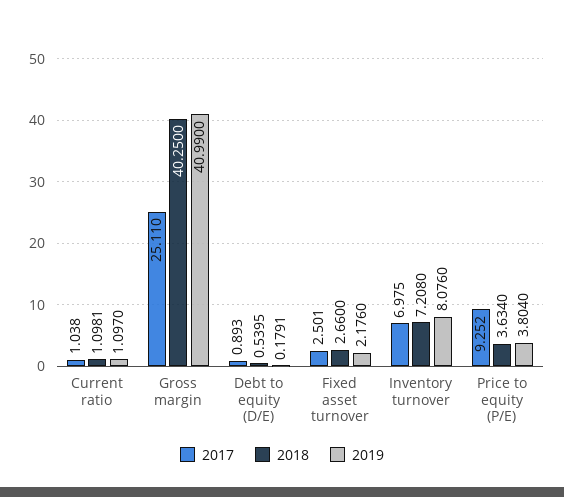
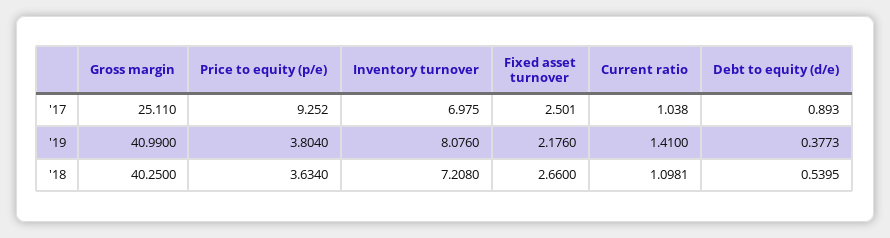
2019, Current ratio: 1.097 -> 1.41
2019, Debt to equity (D/E): 0.1791 -> 0.3773

